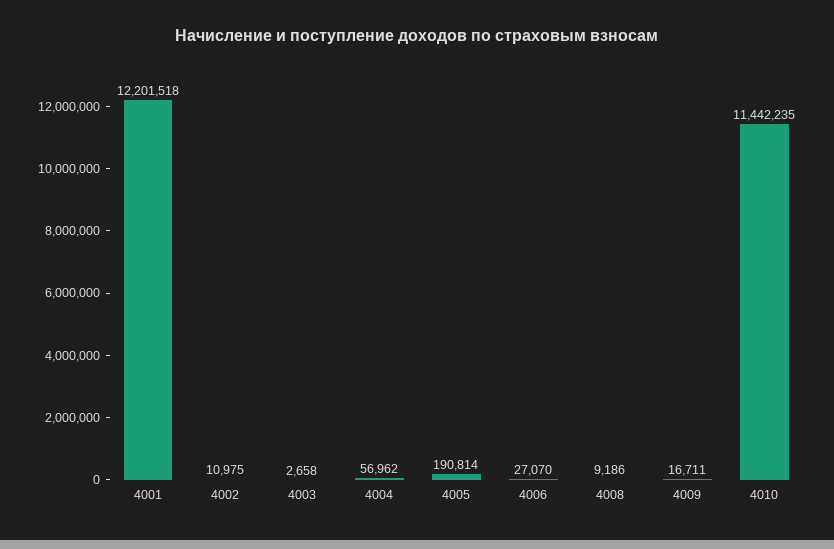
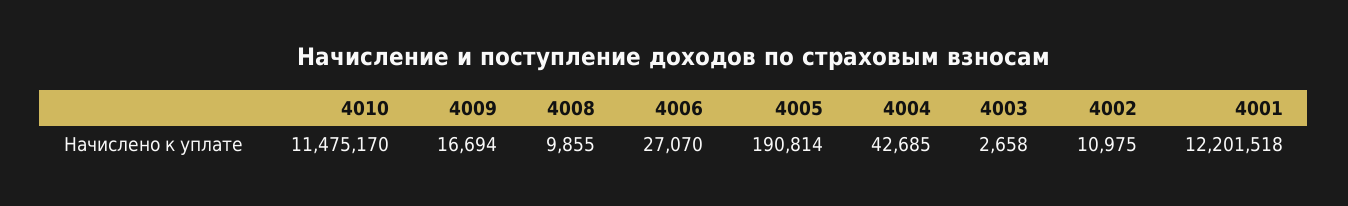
4004: 56962 -> 42685
4008: 9186 -> 9855
4009: 16711 -> 16694
4010: 11442235 -> 11475170

